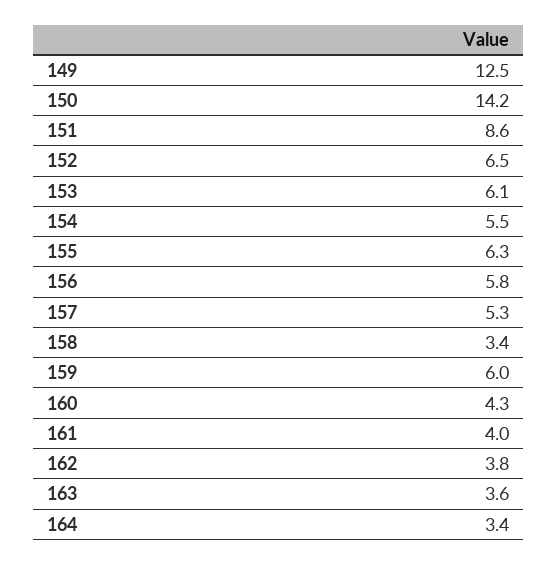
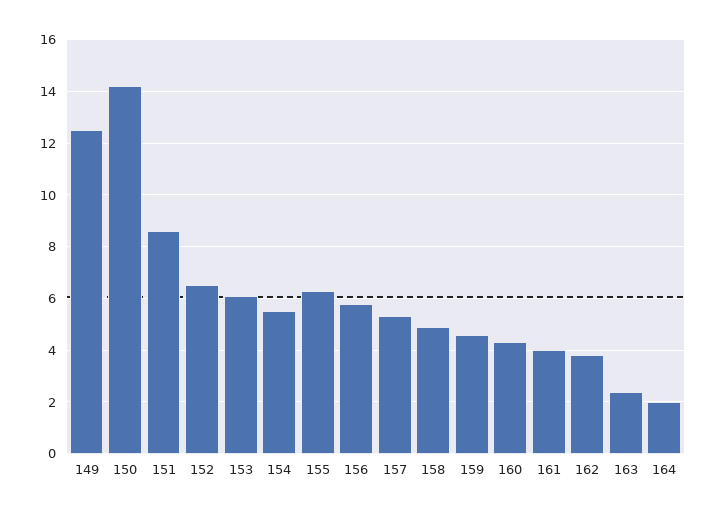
158: 3.4 -> 5
159: 6 -> 4.5
163: 3.6 -> 2.5
164: 3.4 -> 2

